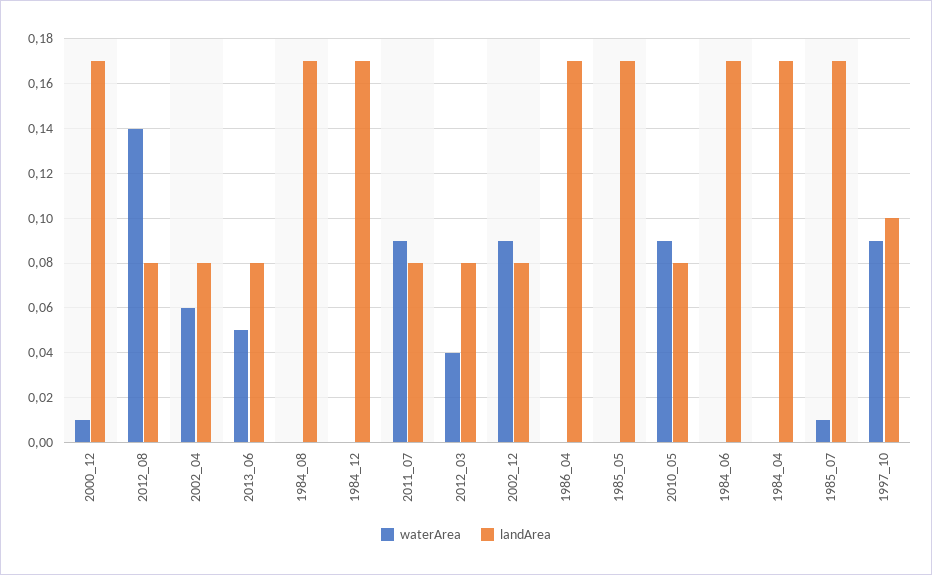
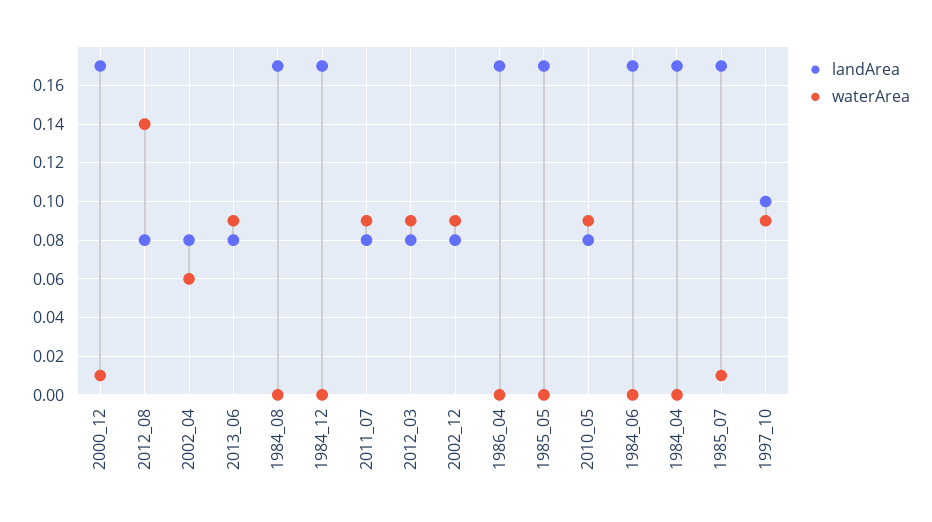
waterArea, 2013_06: 0.05 -> 0.09
waterArea, 2012_03: 0.04 -> 0.09

